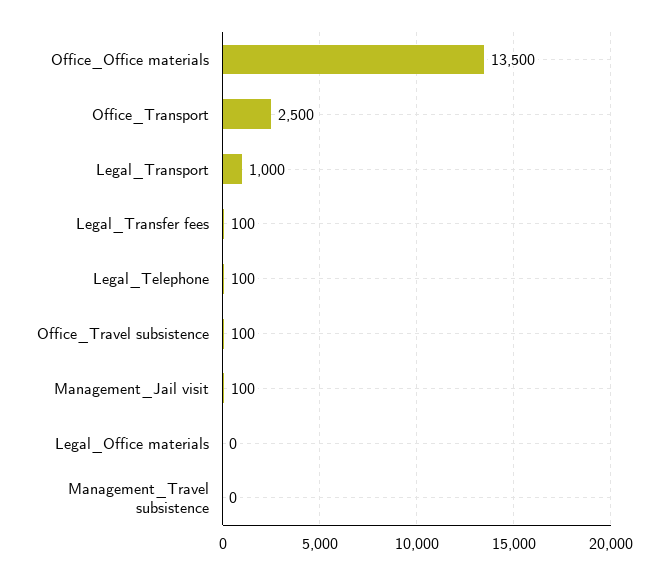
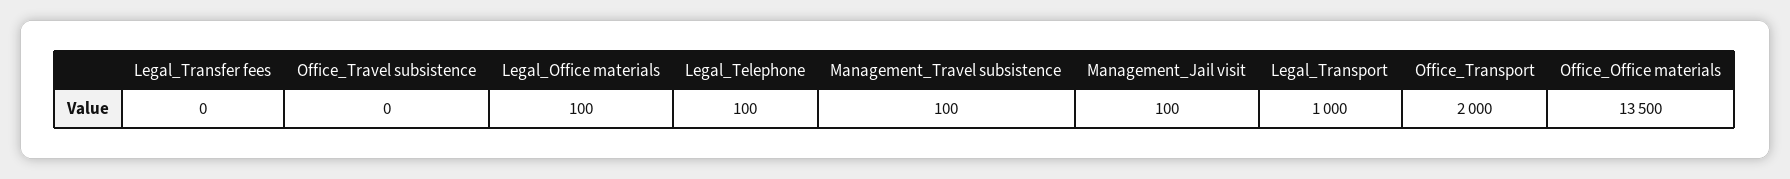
Office_Transport: 2500 -> 2000
Legal_Transfer fees: 100 -> 0
Office_Travel subsistence: 100 -> 0
Legal_Office materials: 0 -> 100
Management_Travel subsistence: 0 -> 100

